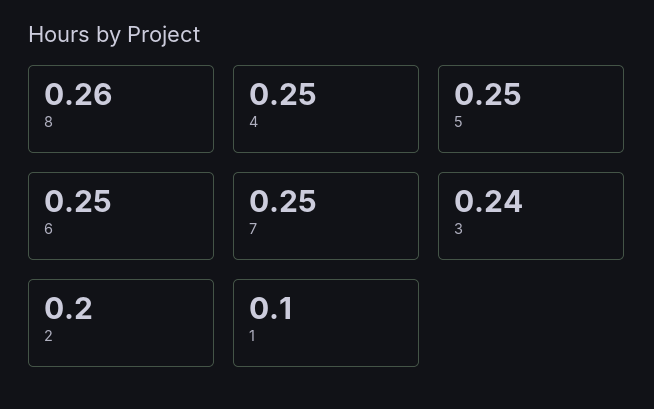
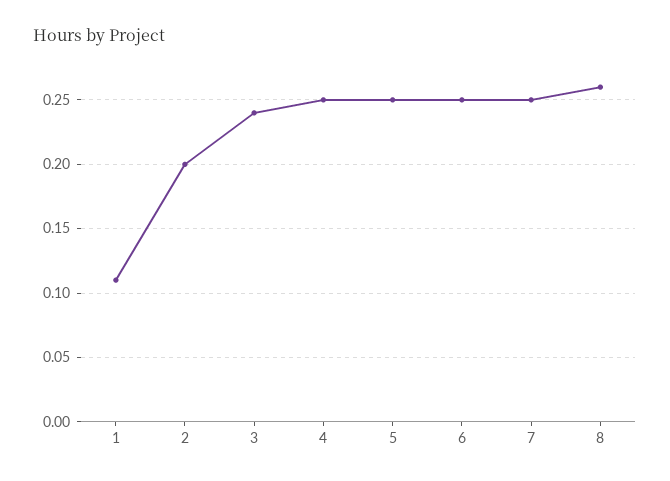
1: 0.1 -> 0.11

